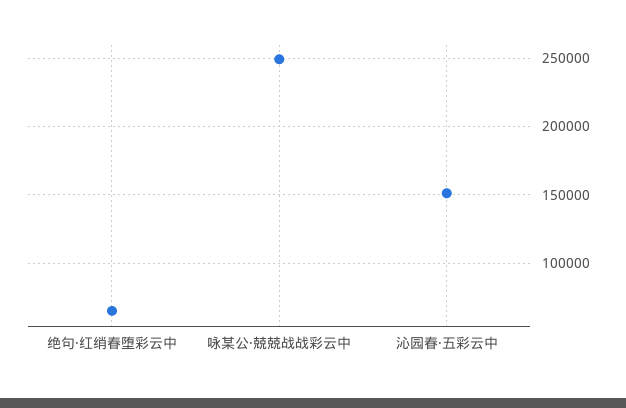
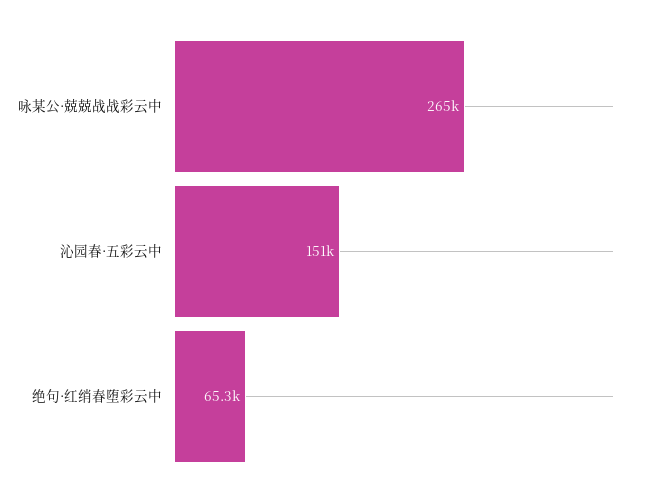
咏某公·兢兢战战彩云中: 250000 -> 265000

